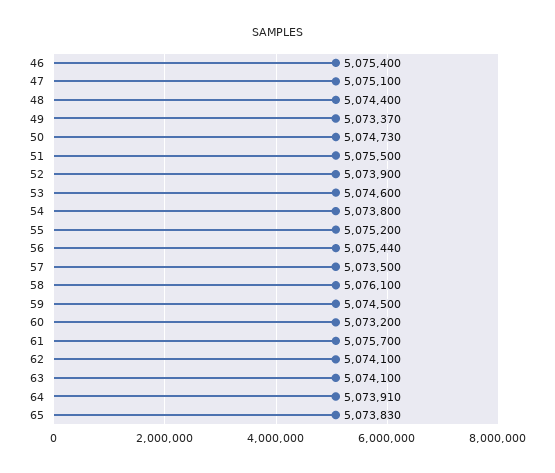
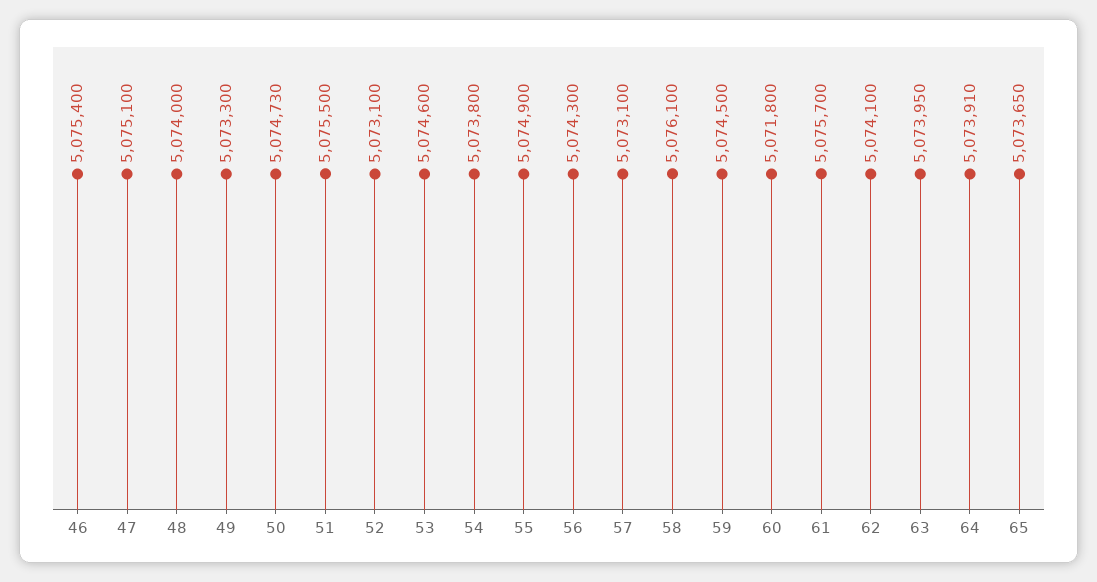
48: 5074400 -> 5074000
49: 5073370 -> 5073300
52: 5073900 -> 5073100
55: 5075200 -> 5074900
56: 5075440 -> 5074300
57: 5073500 -> 5073100
60: 5073200 -> 5071800
63: 5074100 -> 5073950
65: 5073830 -> 5073650

